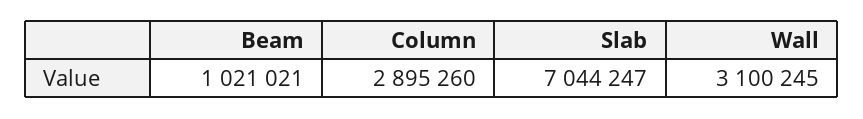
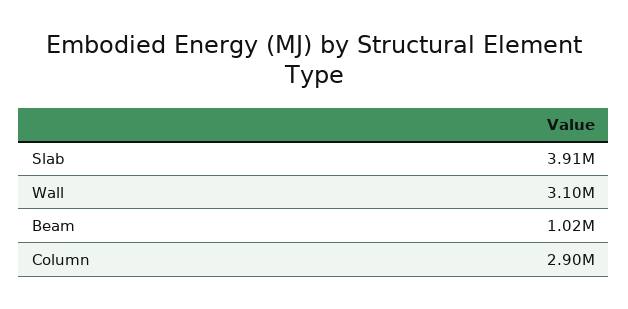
Slab: 7044247 -> 3910000

